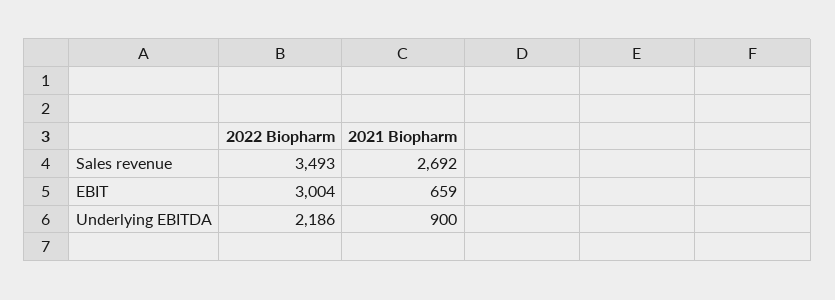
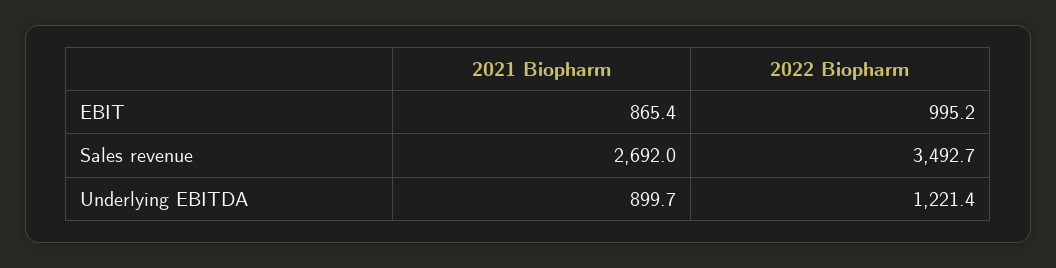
2022 Biopharm, EBIT: 3004 -> 995.2
2021 Biopharm, EBIT: 659 -> 865.4
2022 Biopharm, Underlying EBITDA: 2186 -> 1221.4

